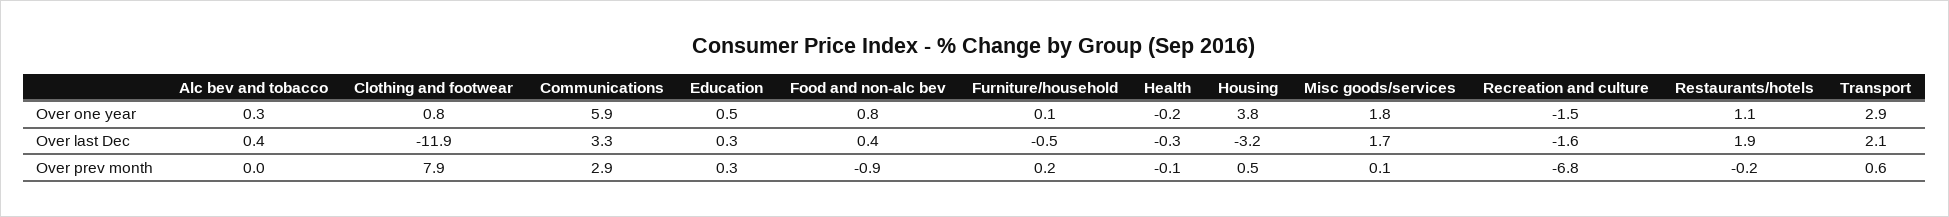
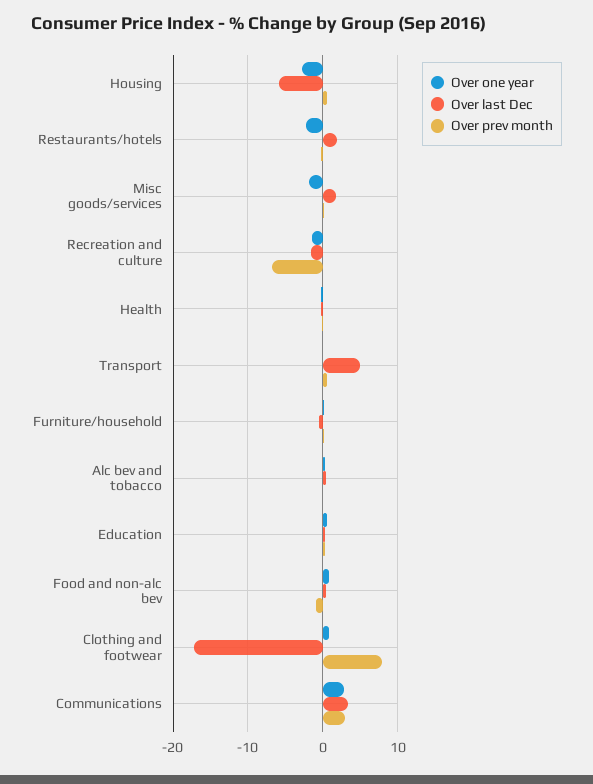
Over one year, Communications: 5.9 -> 3
Over one year, Housing: 3.8 -> -3
Over one year, Misc goods/services: 1.8 -> -2
Over one year, Restaurants/hotels: 1.1 -> -2
Over one year, Transport: 2.9 -> 0
Over last Dec, Clothing and footwear: -11.9 -> -17
Over last Dec, Housing: -3.2 -> -6
Over last Dec, Transport: 2.1 -> 5

